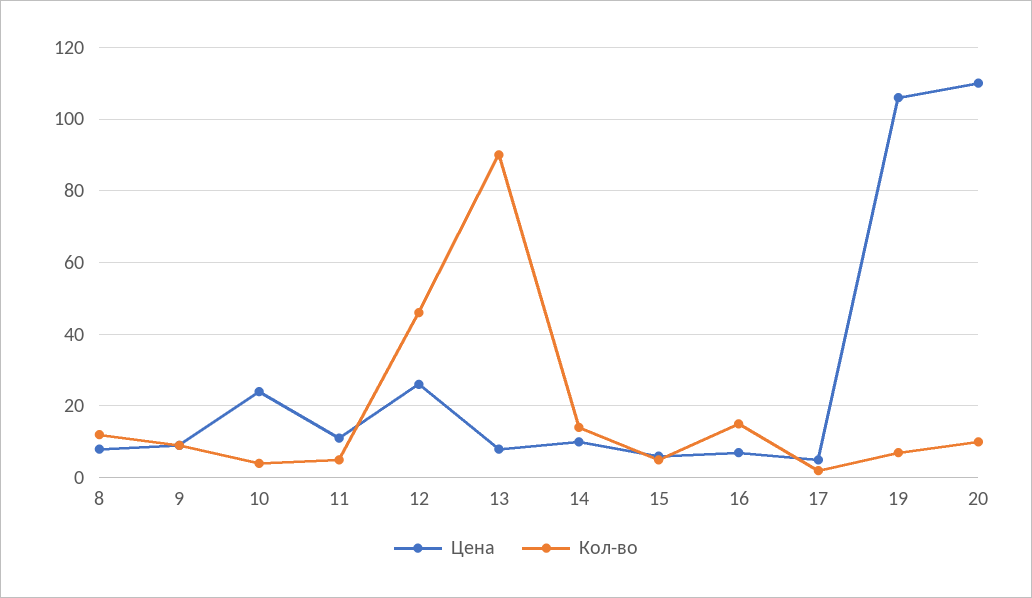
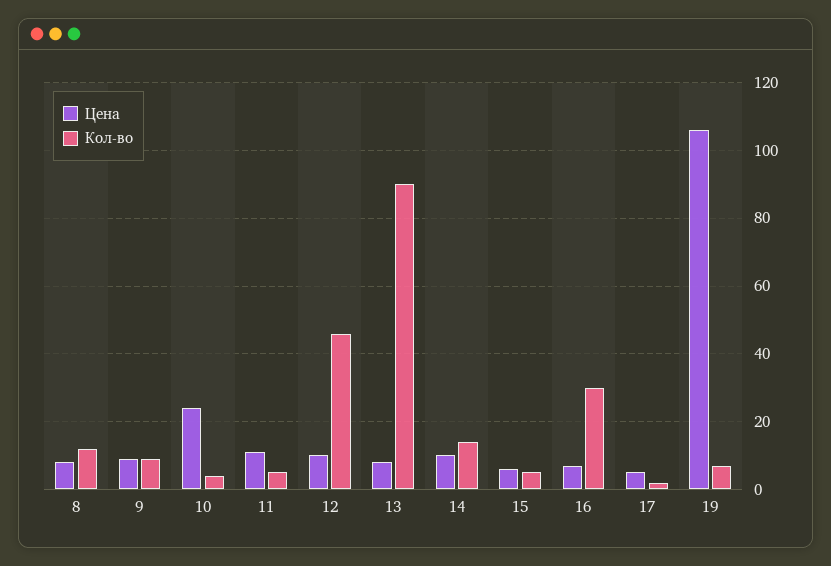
Цена, 12: 25 -> 10
Кол-во, 16: 15 -> 30
Цена, 20: 110 -> none
Кол-во, 20: 10 -> none

